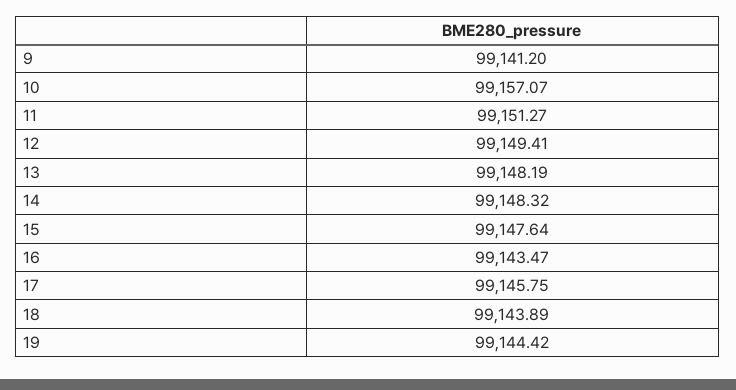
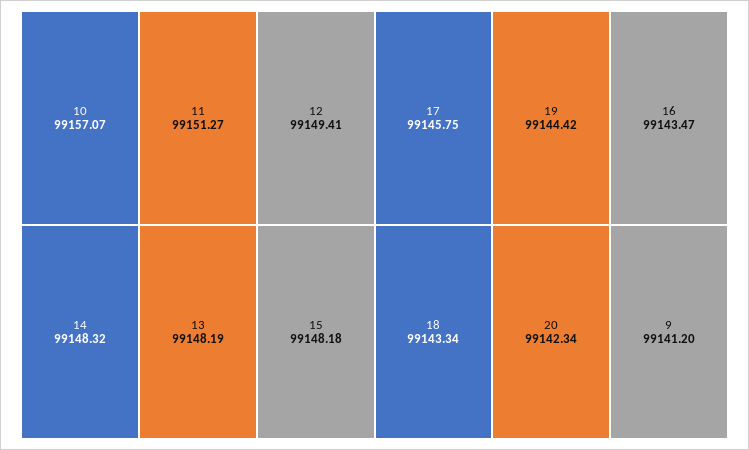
15: 99147.64 -> 99148.18
18: 99143.89 -> 99143.34
20: none -> 99142.34

